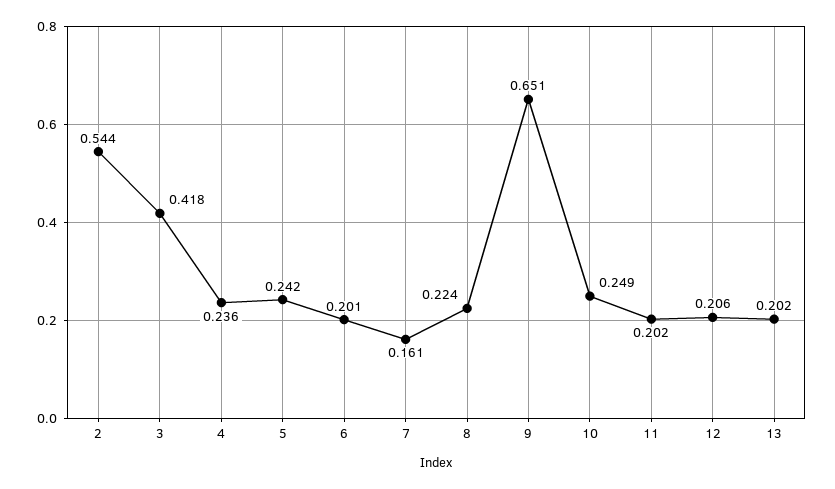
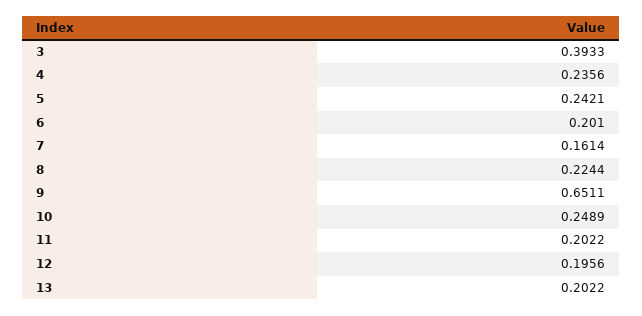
2: 0.544 -> none
3: 0.418 -> 0.3933
12: 0.206 -> 0.1956

